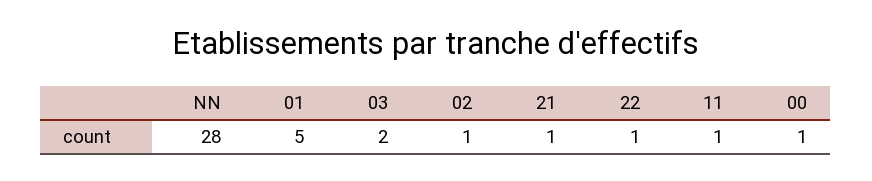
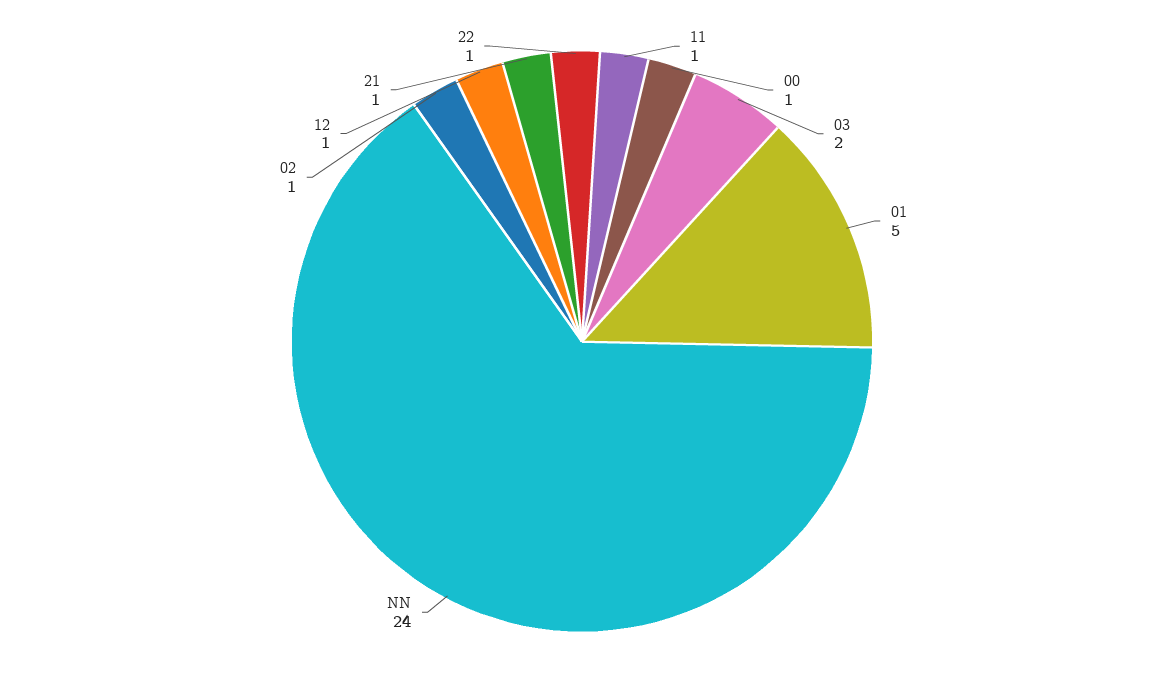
NN: 28 -> 24
12: none -> 1

